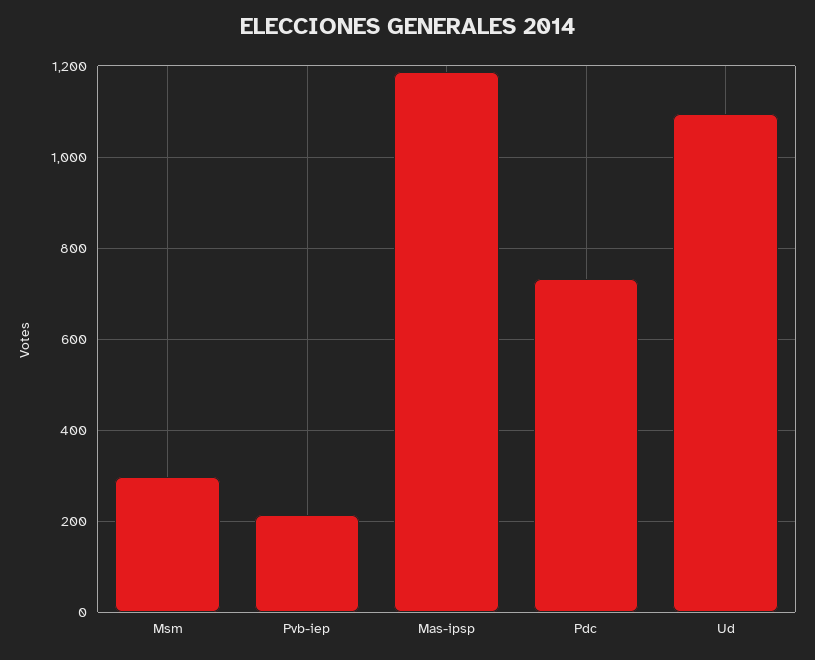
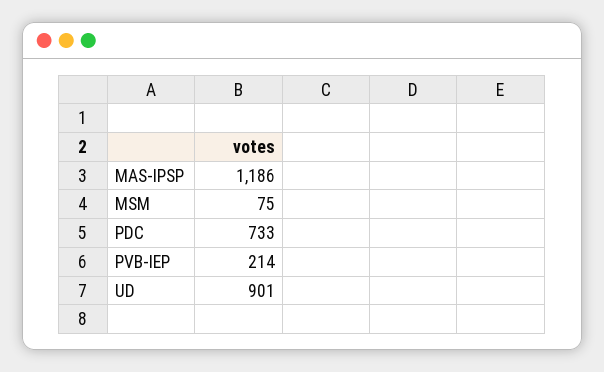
Msm: 300 -> 75
Ud: 1100 -> 901

